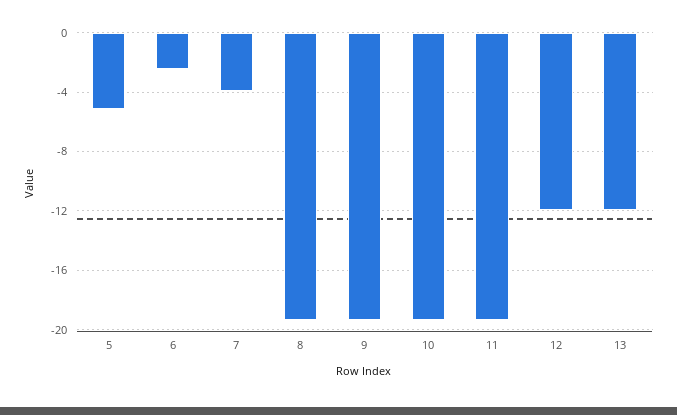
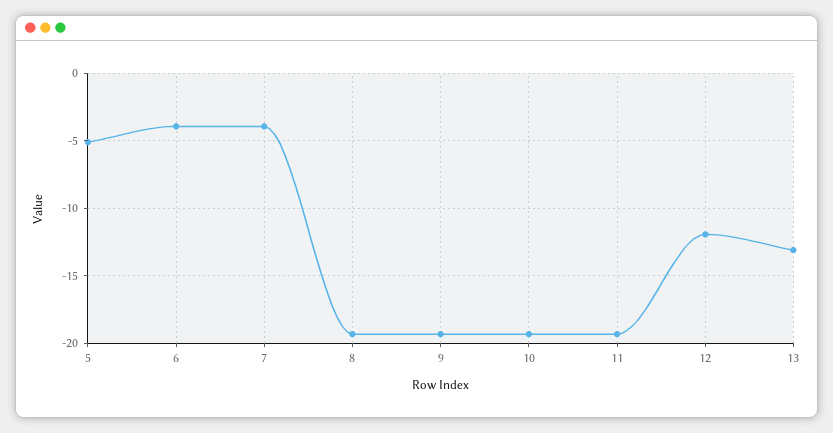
6: -2.5 -> -4
13: -12 -> -13

